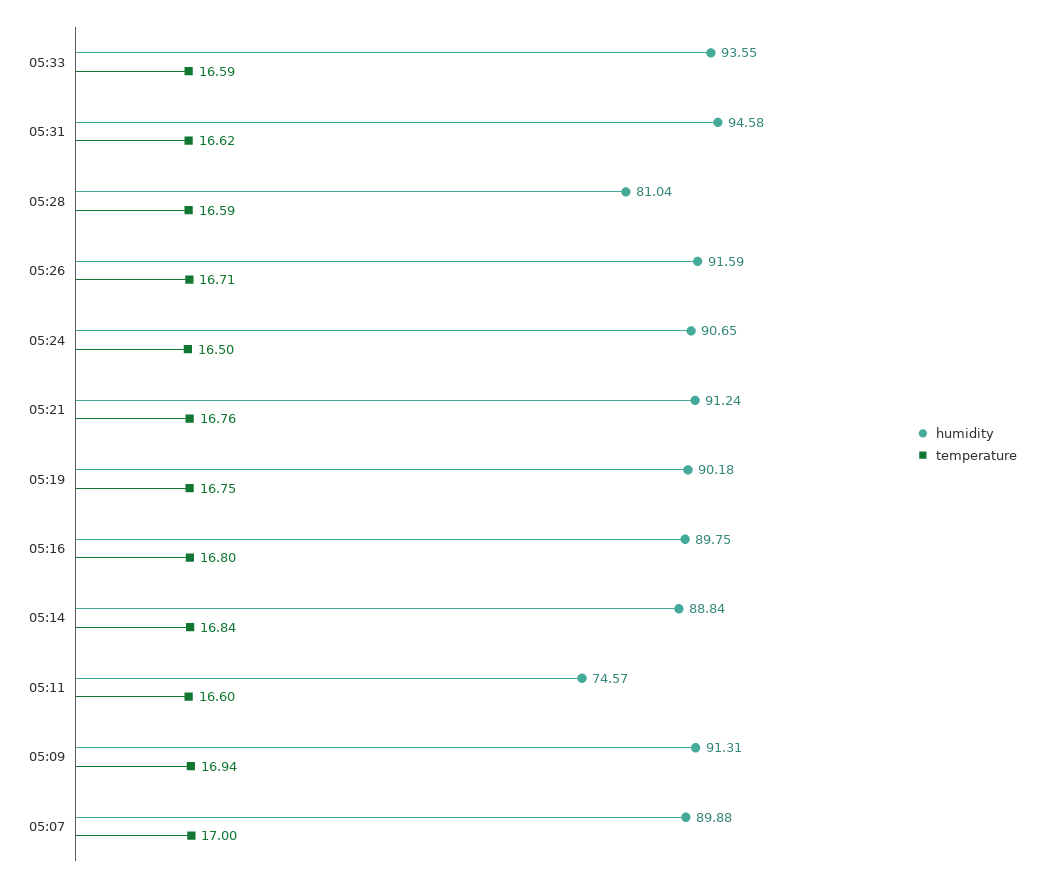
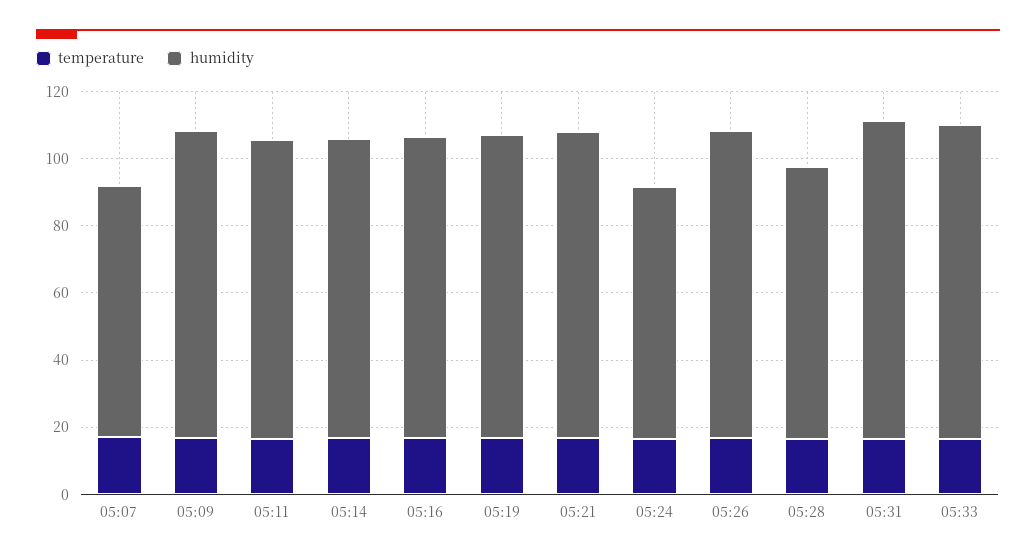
humidity, 05:24: 90.65 -> 75
humidity, 05:11: 74.57 -> 90
humidity, 05:07: 89.88 -> 75

